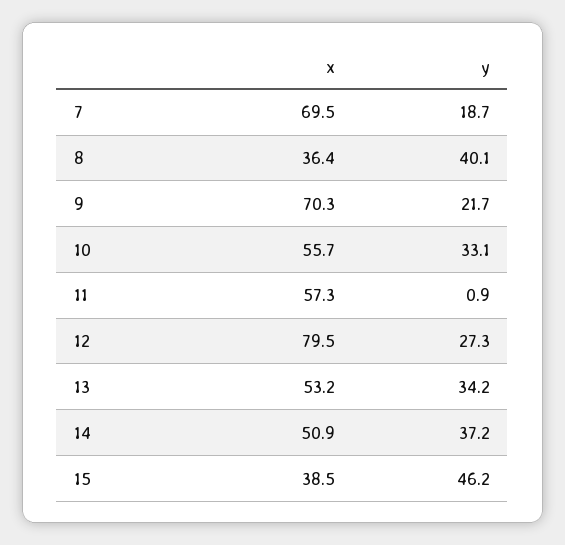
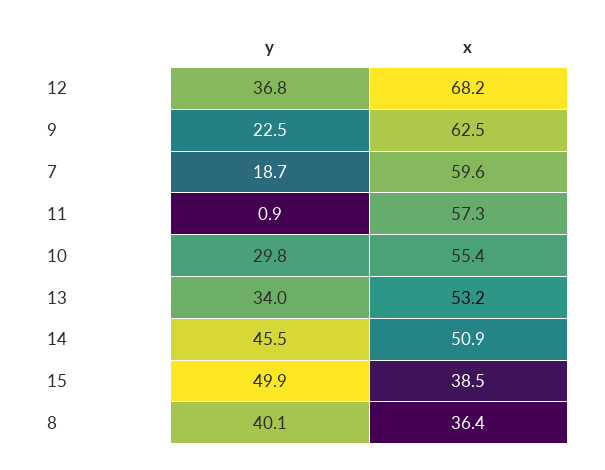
x, 7: 69.5 -> 59.6
x, 9: 70.3 -> 62.5
y, 9: 21.7 -> 22.5
x, 10: 55.7 -> 55.4
y, 10: 33.1 -> 29.8
x, 12: 79.5 -> 68.2
y, 12: 27.3 -> 36.8
y, 13: 34.2 -> 34
y, 14: 37.2 -> 45.5
y, 15: 46.2 -> 49.9

